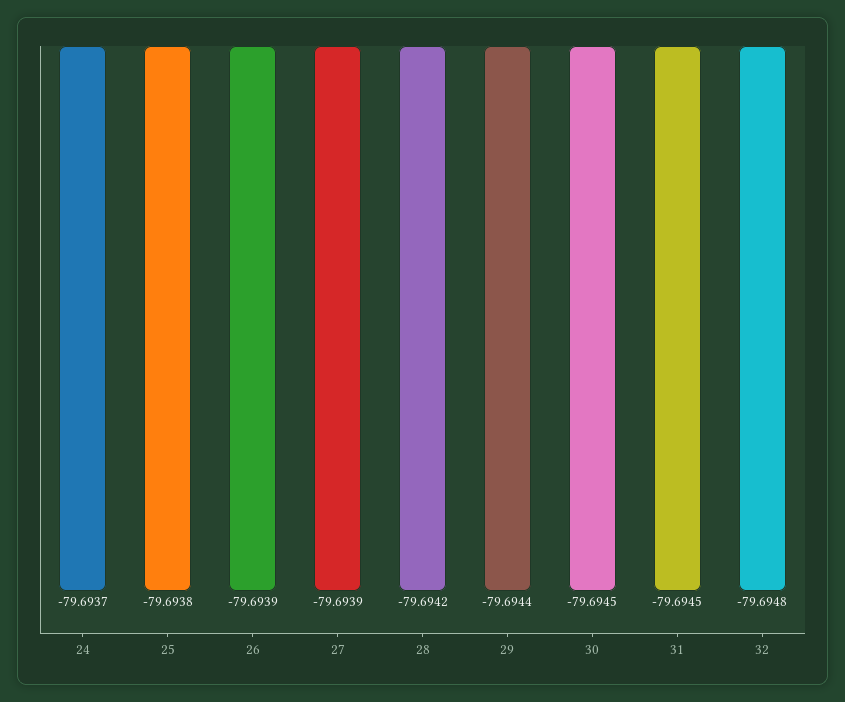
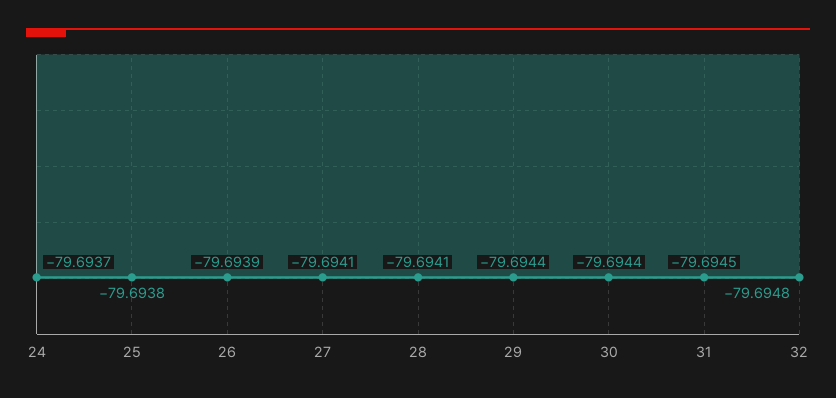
27: -79.6939 -> -79.6941
28: -79.6942 -> -79.6941
30: -79.6945 -> -79.6944

